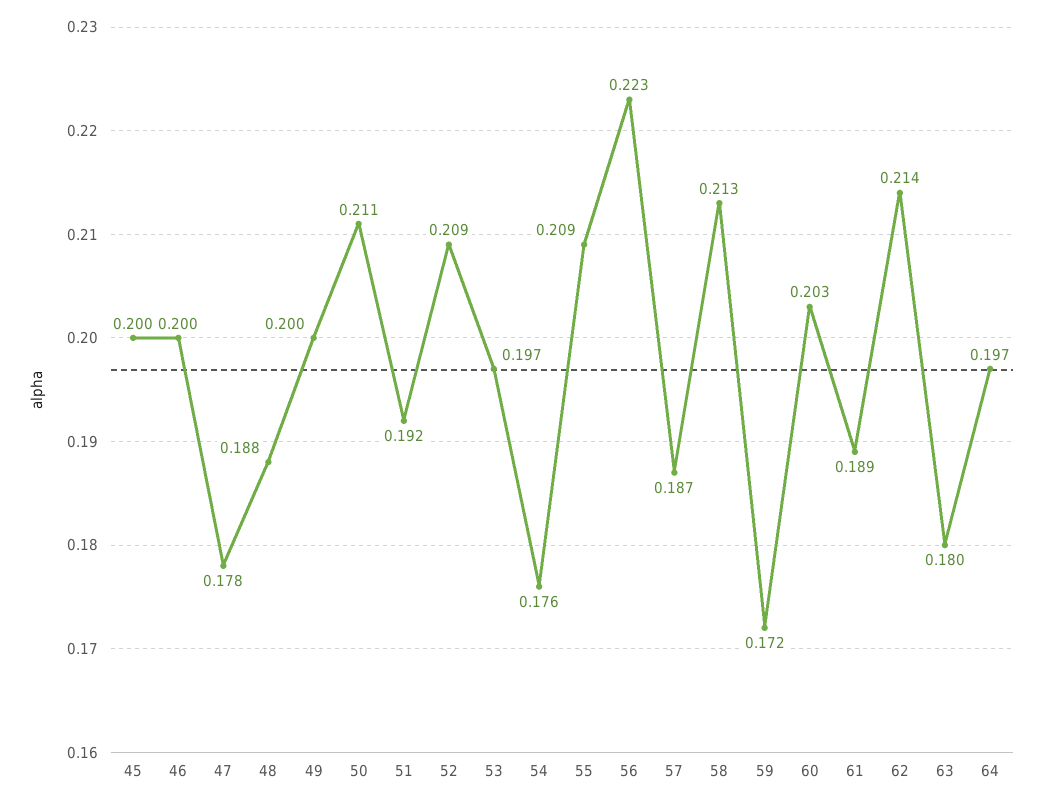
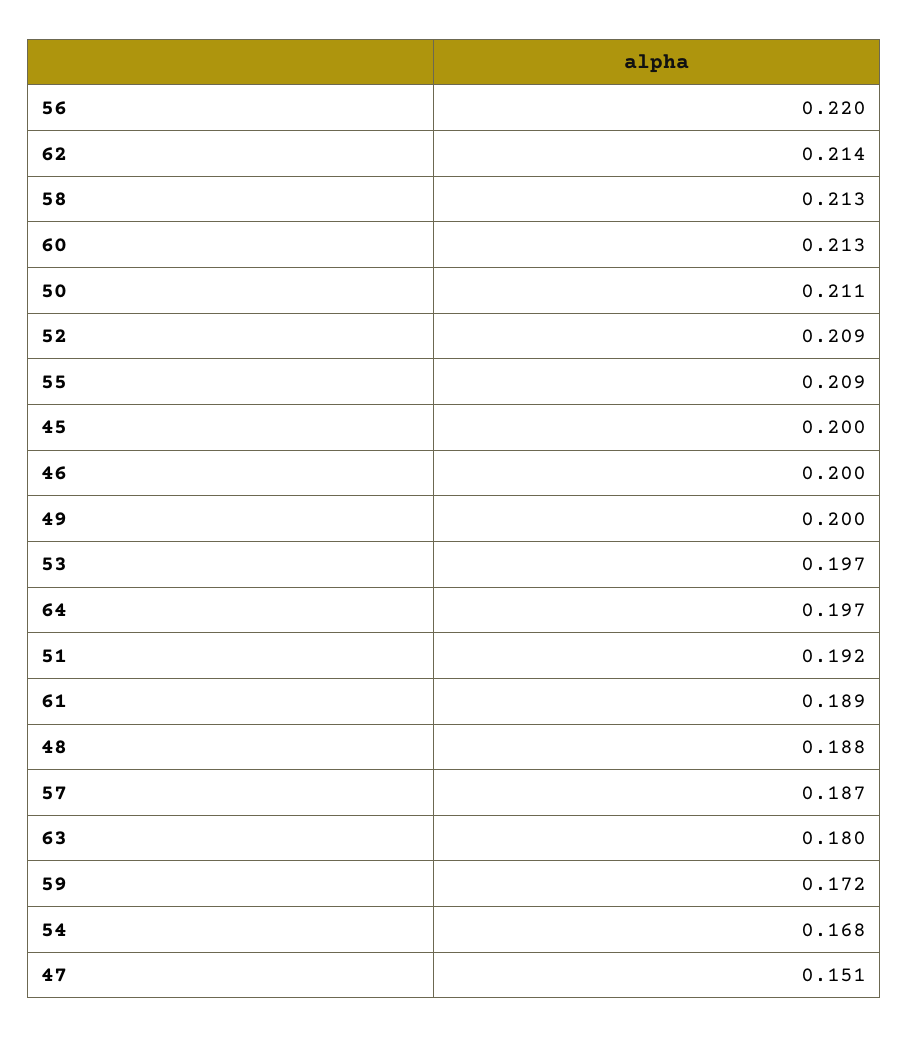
47: 0.178 -> 0.151
54: 0.176 -> 0.168
56: 0.223 -> 0.22
60: 0.203 -> 0.213

